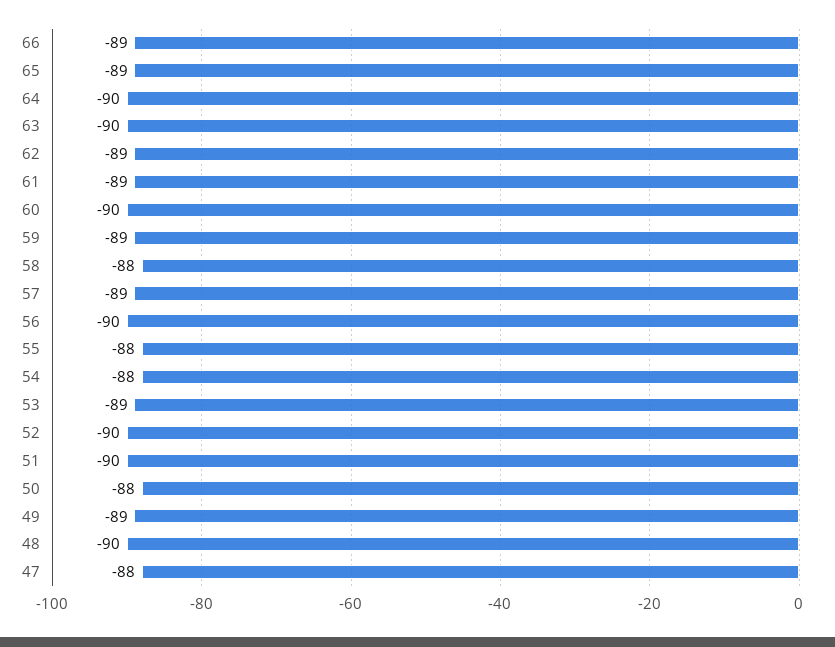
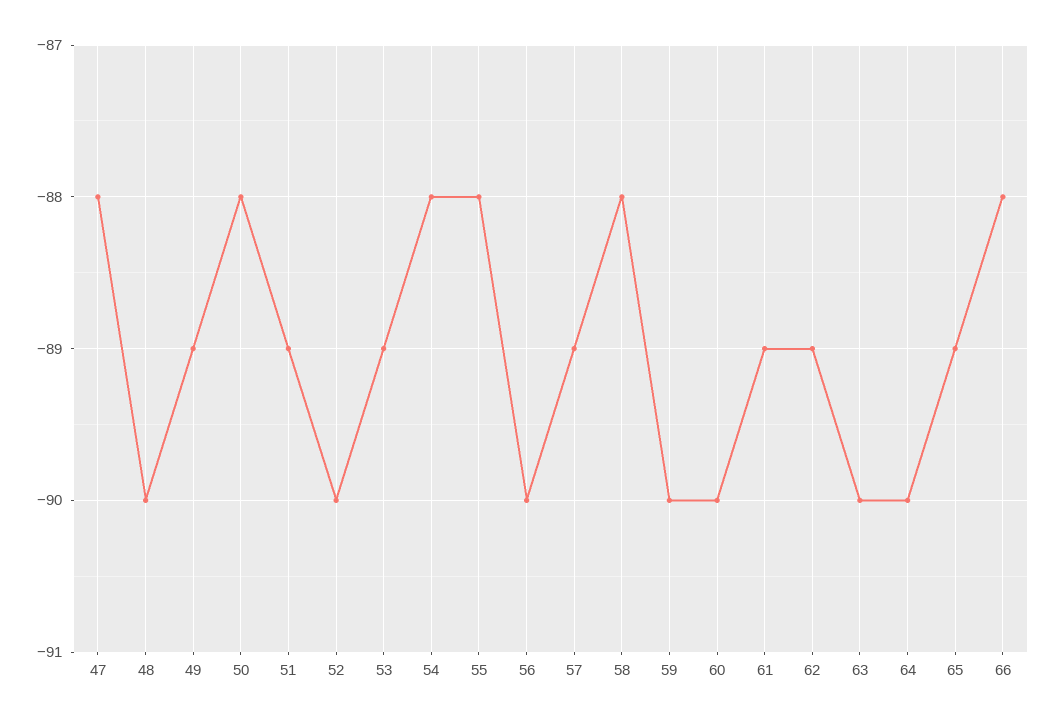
66: -89 -> -88
59: -89 -> -90
51: -90 -> -89

